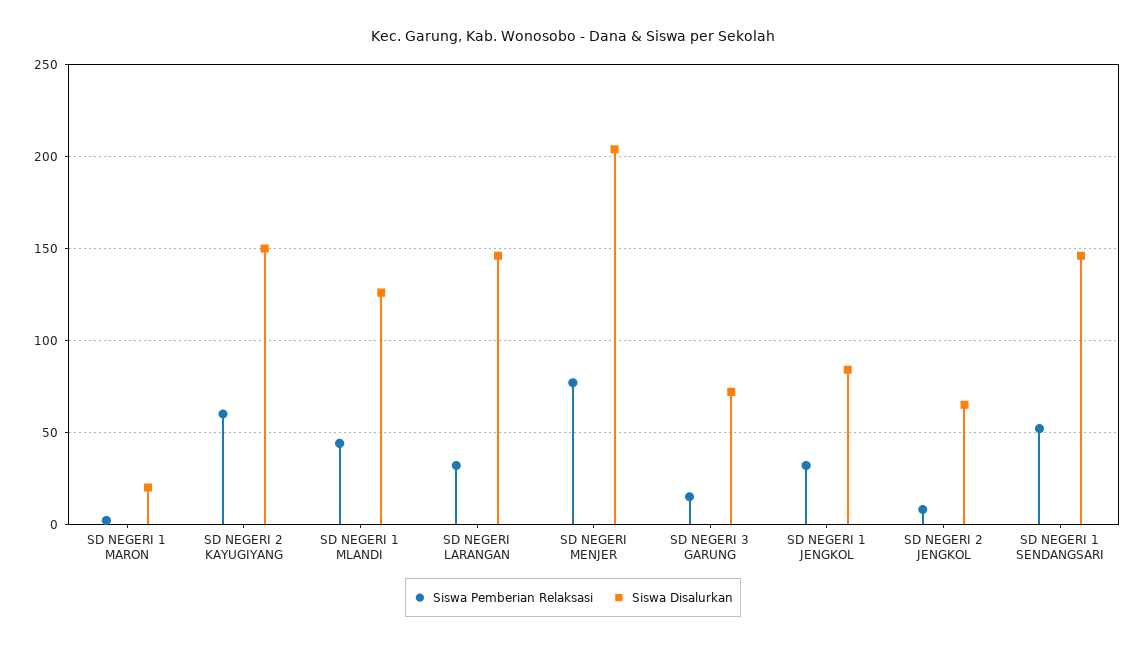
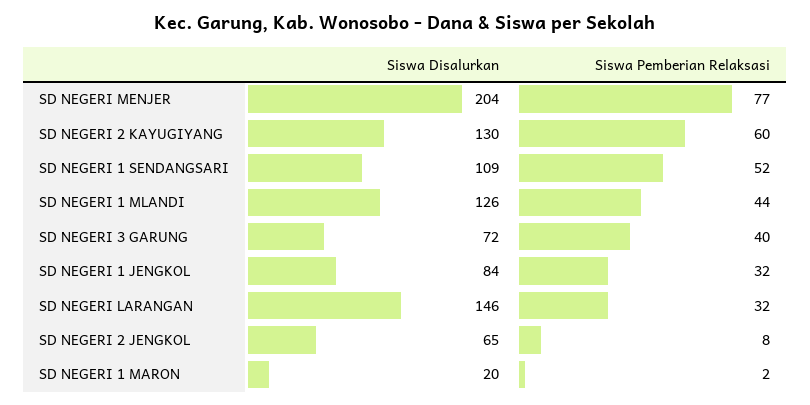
Siswa Disalurkan, SD NEGERI 2 KAYUGIYANG: 150 -> 130
Siswa Pemberian Relaksasi, SD NEGERI 3 GARUNG: 15 -> 40
Siswa Disalurkan, SD NEGERI 1 SENDANGSARI: 145 -> 109

